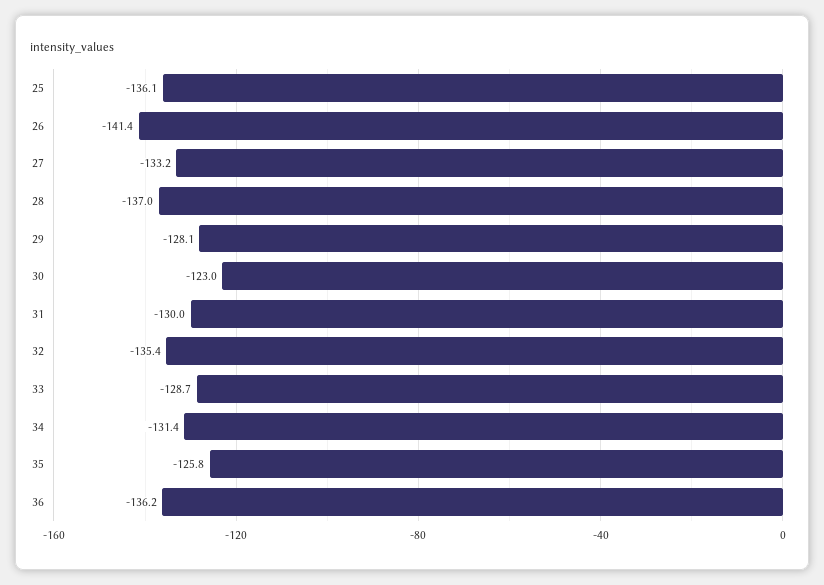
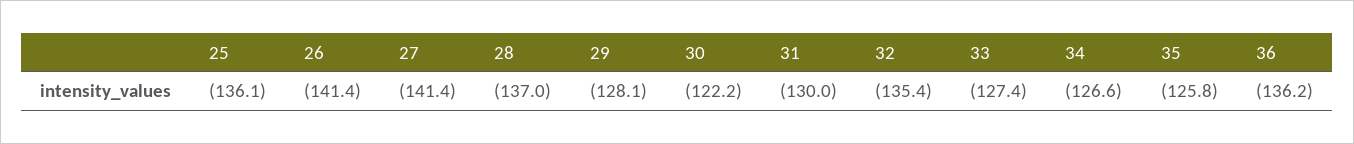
27: -133.2 -> -141.4
30: -123 -> -122.2
33: -128.7 -> -127.4
34: -131.4 -> -126.6

